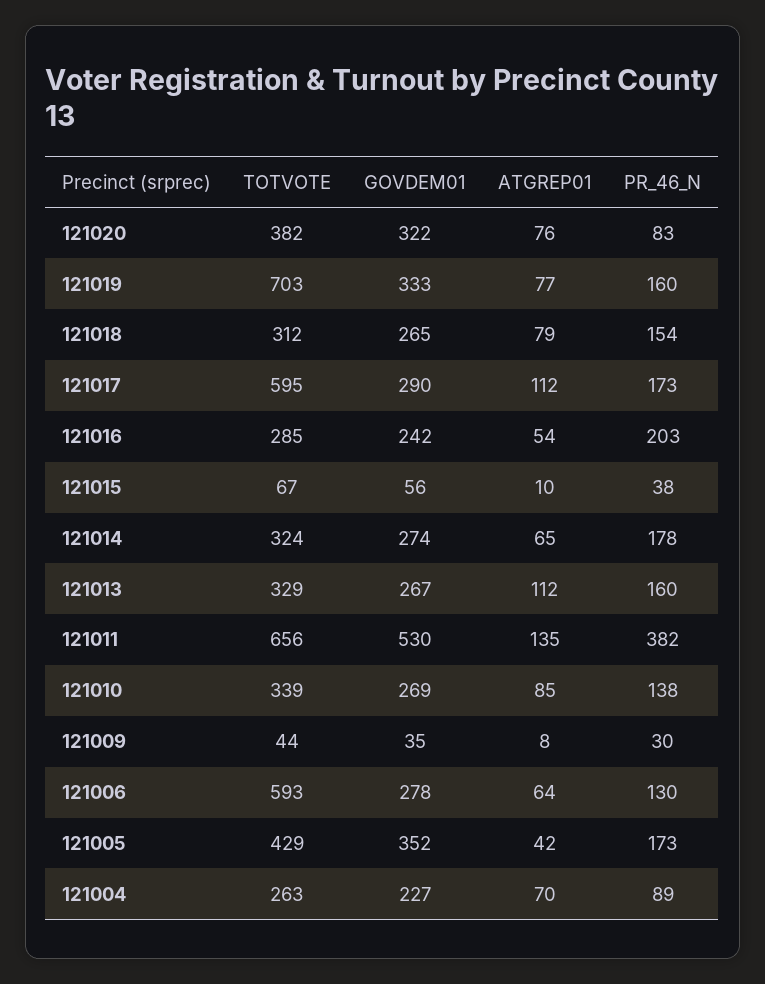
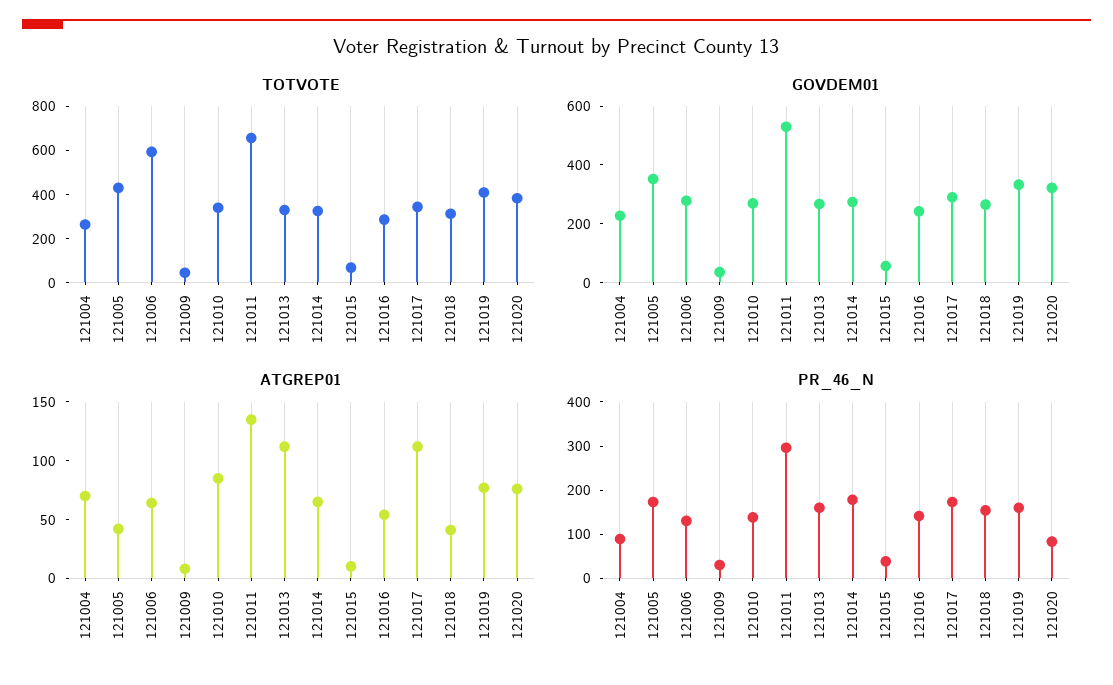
TOTVOTE, 121019: 703 -> 400
ATGREP01, 121018: 79 -> 40
TOTVOTE, 121017: 595 -> 350
PR_46_N, 121016: 203 -> 140
PR_46_N, 121011: 382 -> 300

